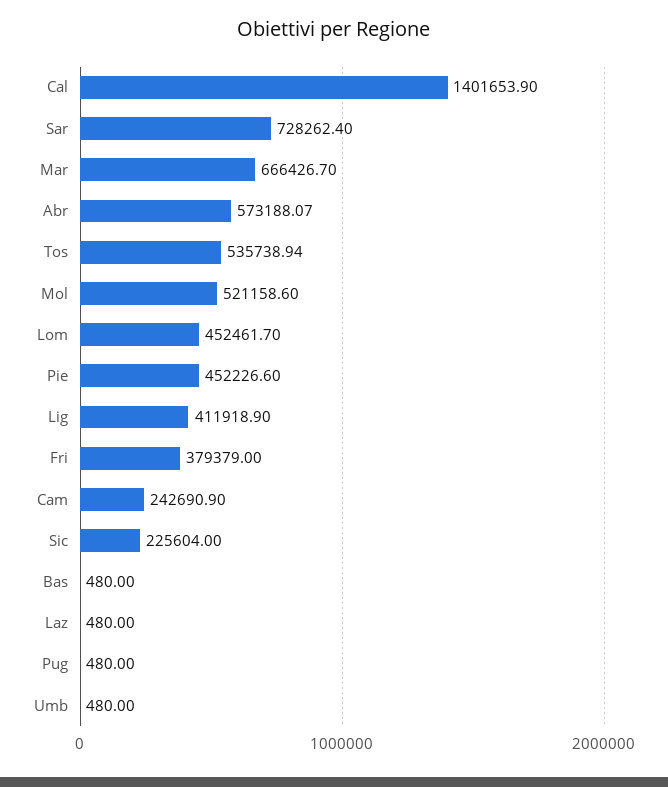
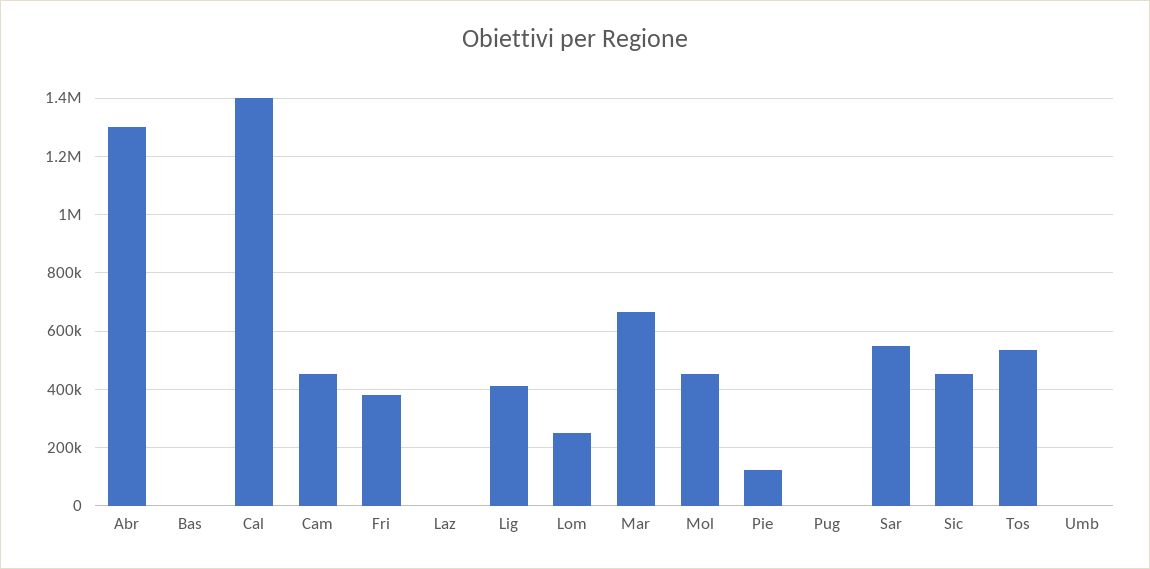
Sar: 728262.4 -> 550000
Abr: 573188.07 -> 1300000
Mol: 521158.6 -> 450000
Lom: 452461.7 -> 250000
Pie: 452226.6 -> 125000
Cam: 242690.9 -> 450000
Sic: 225604 -> 450000

